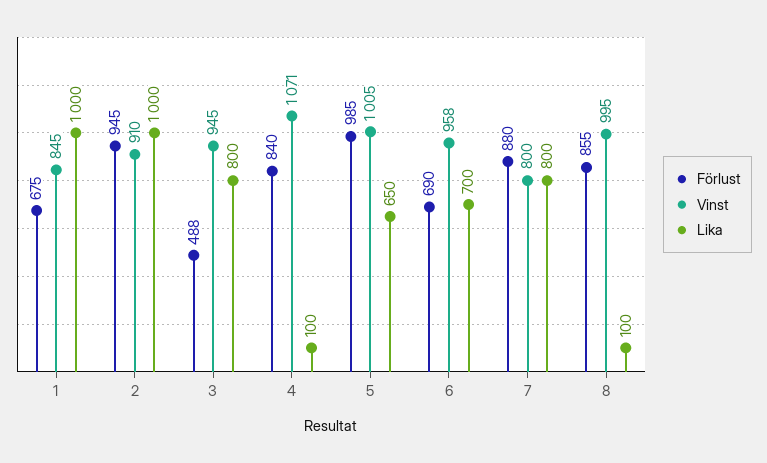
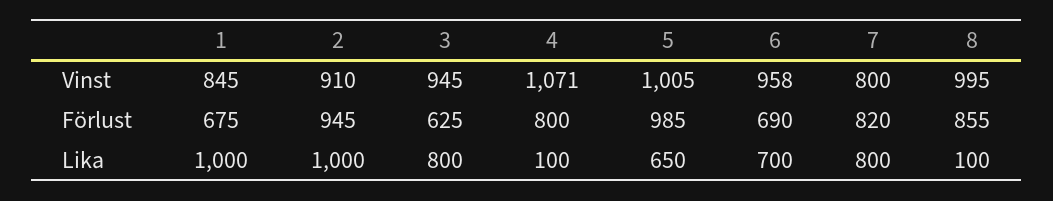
Förlust, 3: 488 -> 625
Förlust, 4: 840 -> 800
Förlust, 7: 880 -> 820

